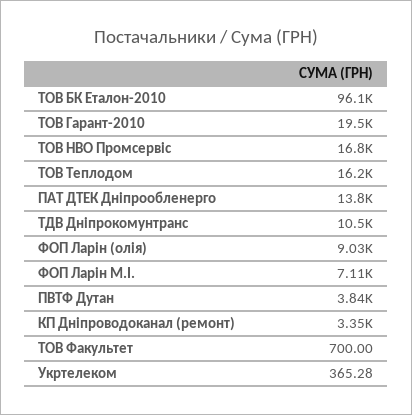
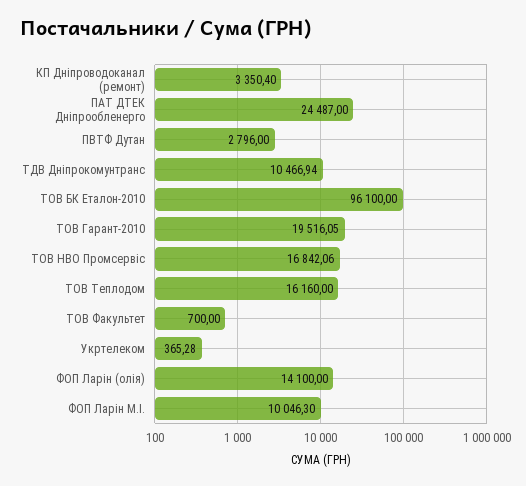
ПАТ ДТЕК Дніпрообленерго: 13800 -> 24487
ФОП Ларін (олія): 9030 -> 14100
ФОП Ларін М.І.: 7110 -> 10046.3
ПВТФ Дутан: 3840 -> 2796

